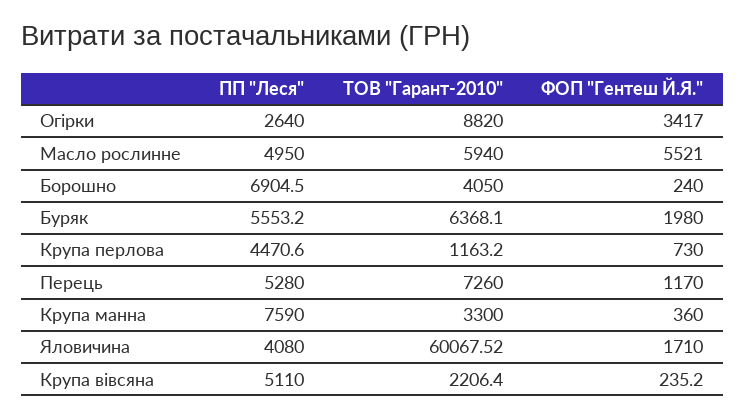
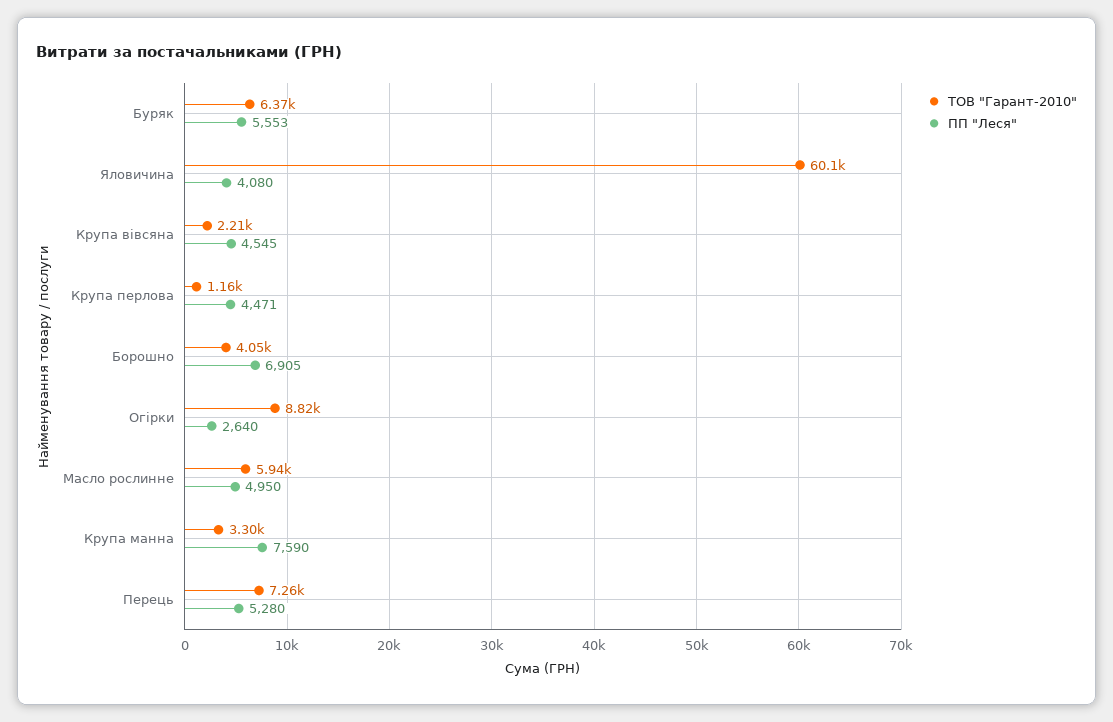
ФОП "Гентеш Й.Я.", Огірки: 3417 -> none
ФОП "Гентеш Й.Я.", Масло рослинне: 5521 -> none
ФОП "Гентеш Й.Я.", Борошно: 240 -> none
ФОП "Гентеш Й.Я.", Буряк: 1980 -> none
ФОП "Гентеш Й.Я.", Крупа перлова: 730 -> none
ФОП "Гентеш Й.Я.", Перець: 1170 -> none
ФОП "Гентеш Й.Я.", Крупа манна: 360 -> none
ФОП "Гентеш Й.Я.", Яловичина: 1710 -> none
ПП "Леся", Крупа вівсяна: 5110 -> 4545
ФОП "Гентеш Й.Я.", Крупа вівсяна: 235.2 -> none

